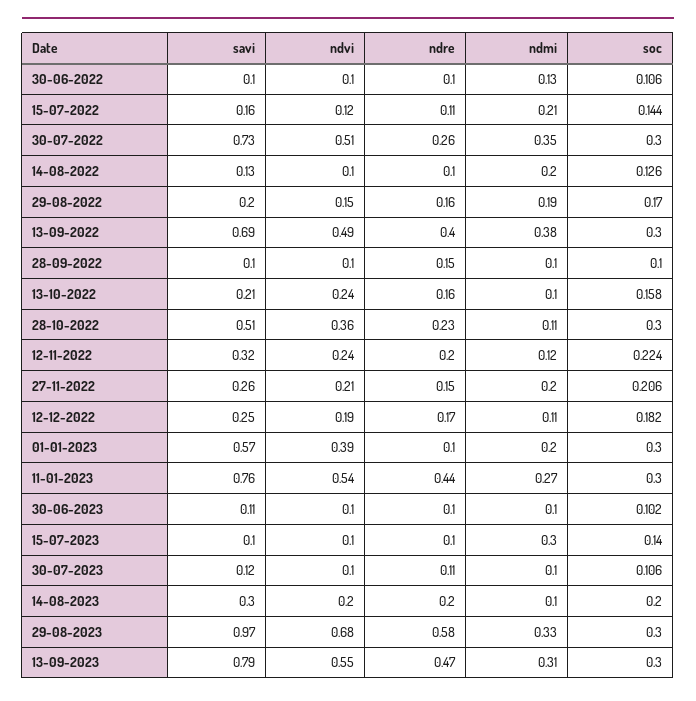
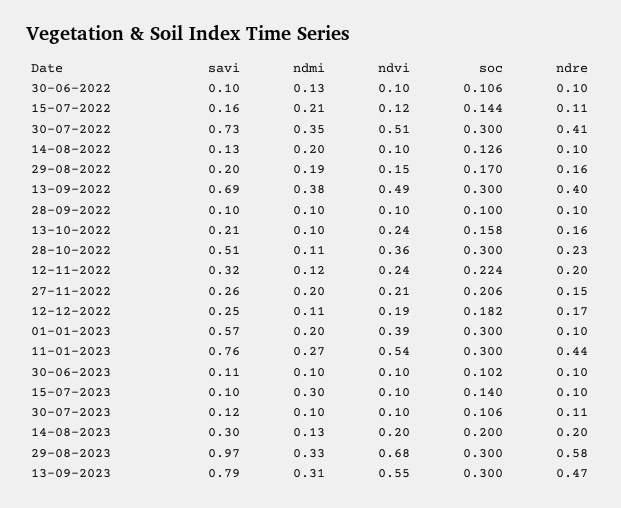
ndre, 30-07-2022: 0.26 -> 0.41
ndre, 28-09-2022: 0.15 -> 0.1
ndmi, 14-08-2023: 0.1 -> 0.13

